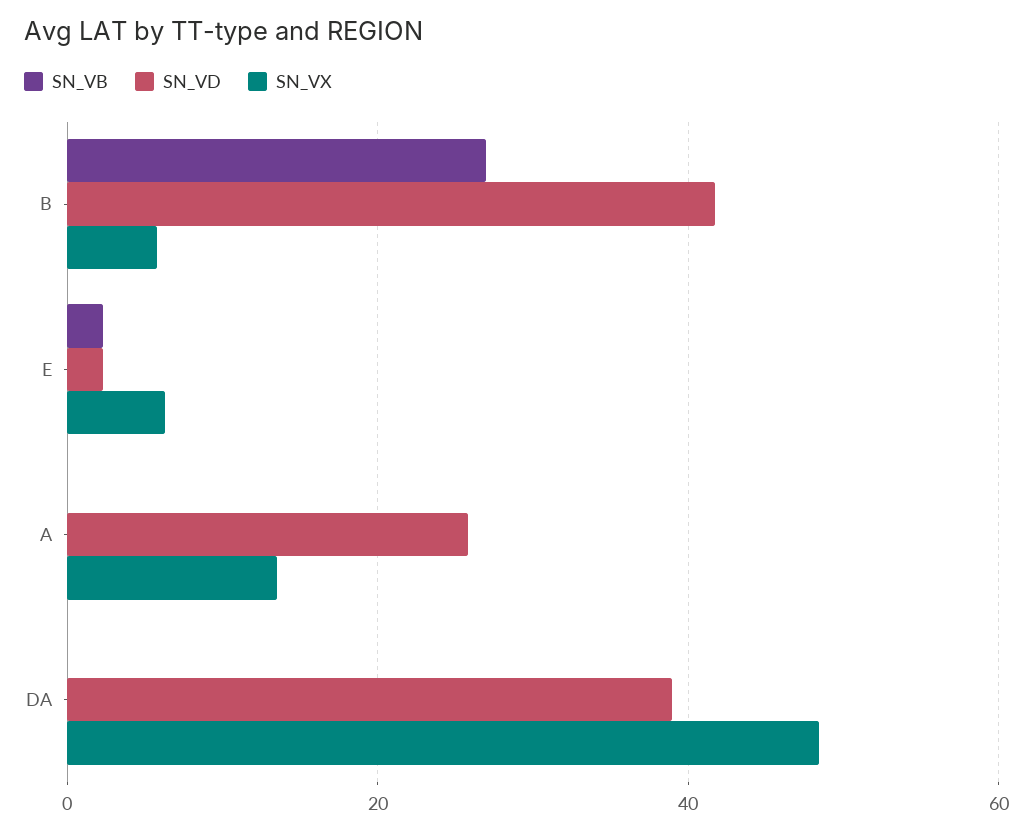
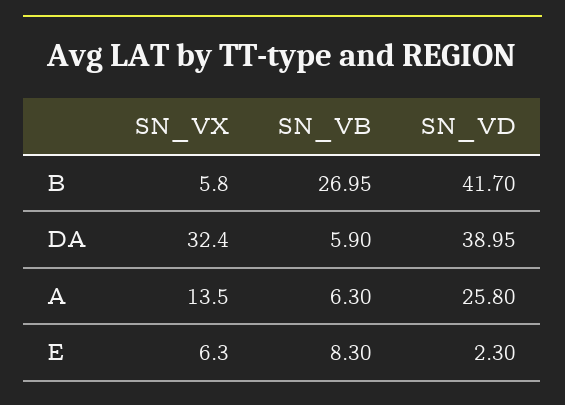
SN_VB, E: 2 -> 8.3
SN_VB, A: 0 -> 6.3
SN_VB, DA: 0 -> 5.9
SN_VX, DA: 48 -> 32.4

